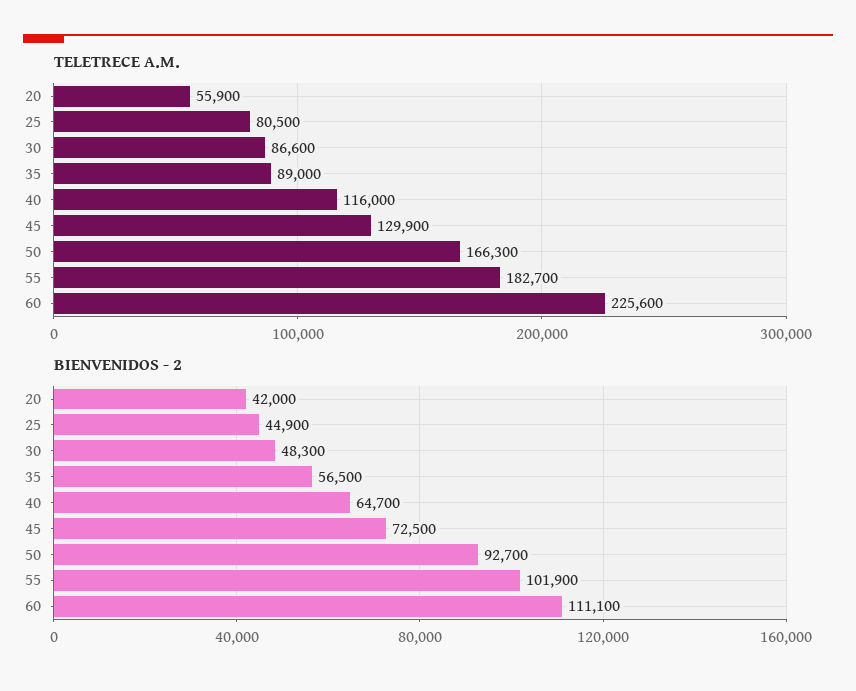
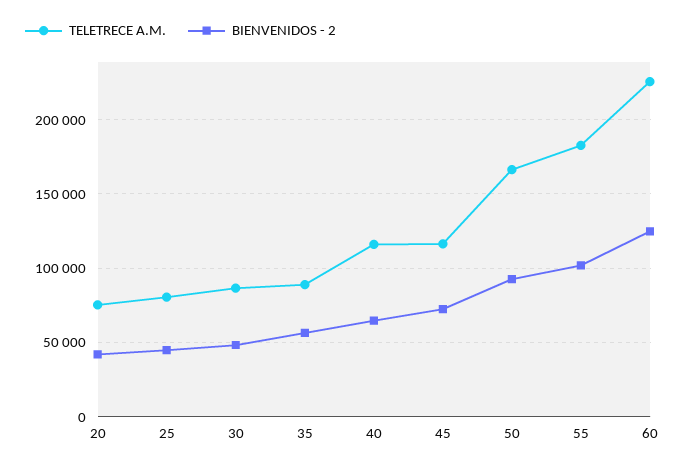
TELETRECE A.M., 20: 55900 -> 75000
TELETRECE A.M., 45: 129900 -> 115000
BIENVENIDOS - 2, 60: 111100 -> 125000

